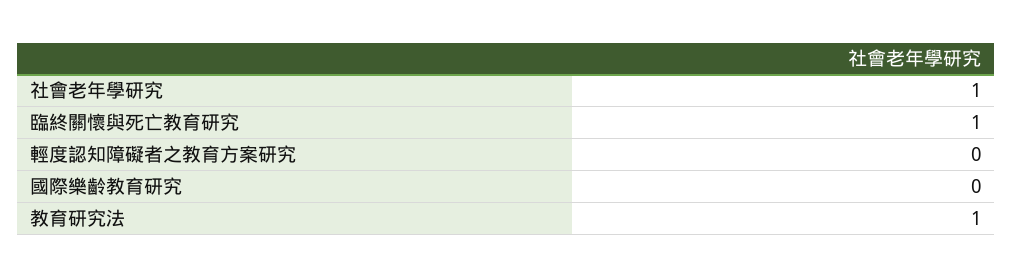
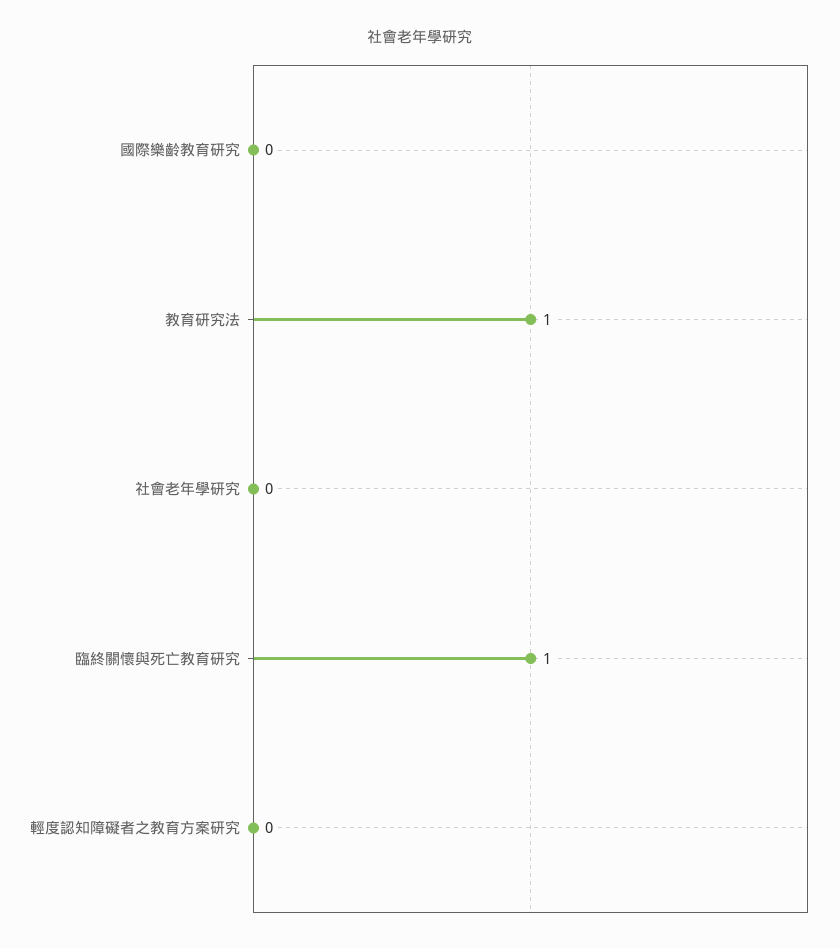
社會老年學研究: 1 -> 0

